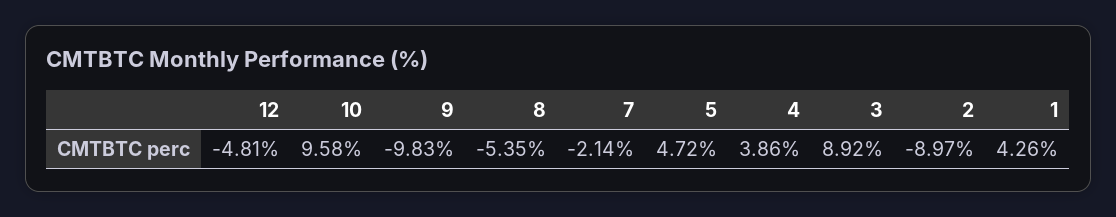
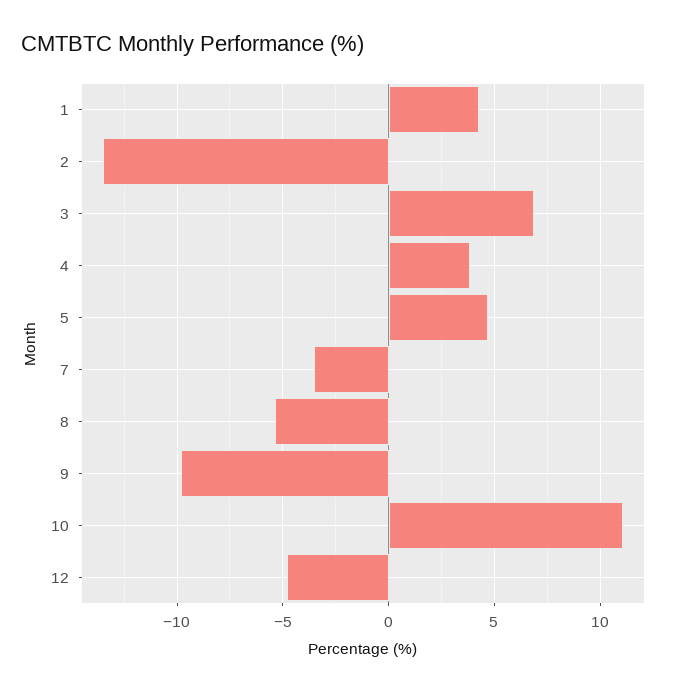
10: 9.58 -> 11
7: -2.14 -> -3.5
3: 8.92 -> 7
2: -8.97 -> -13.5

